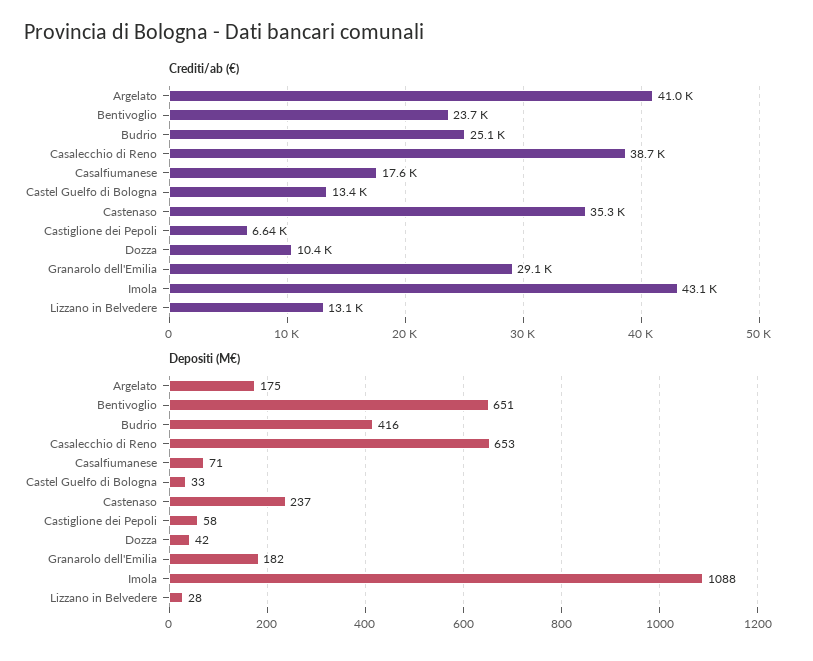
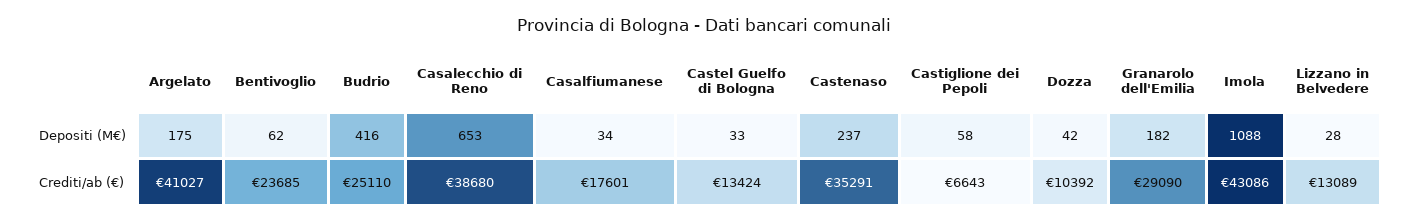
Depositi (M€), Bentivoglio: 651 -> 62
Depositi (M€), Casalfiumanese: 71 -> 34

